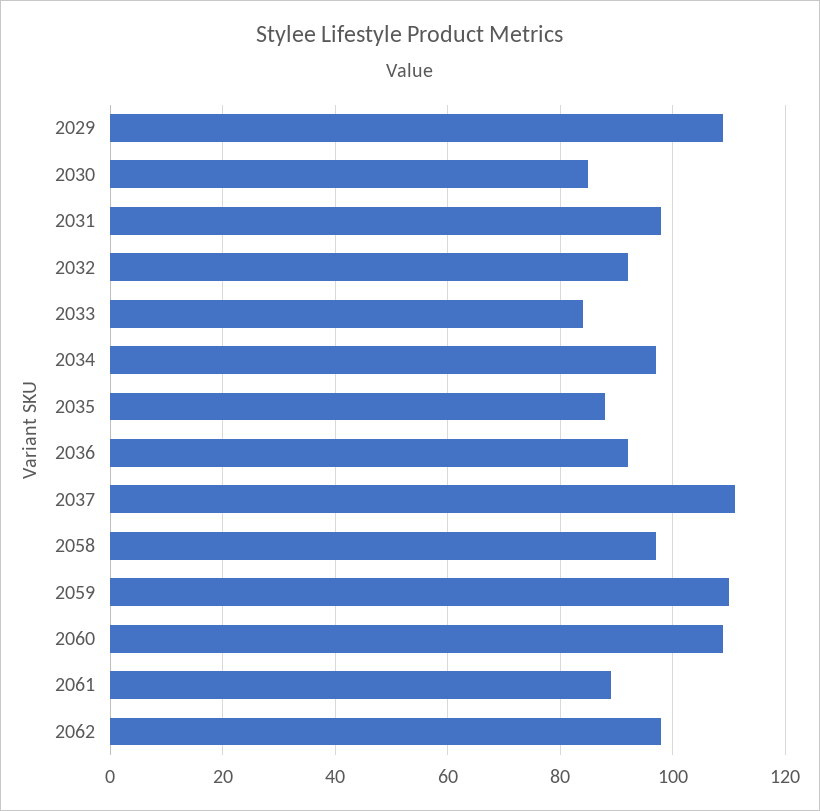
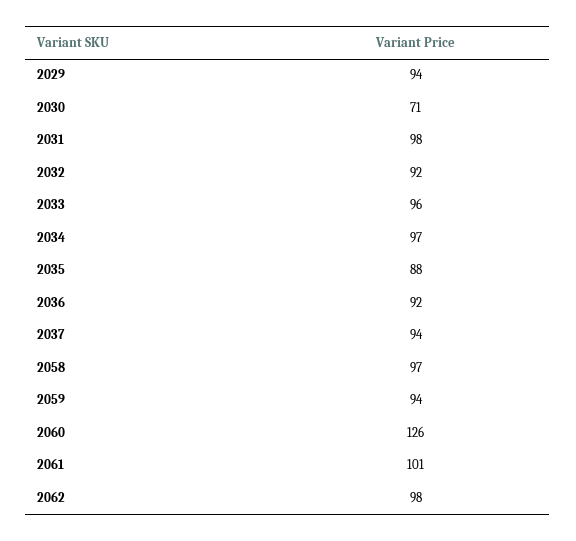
2029: 110 -> 94
2030: 85 -> 71
2033: 85 -> 96
2037: 110 -> 94
2059: 110 -> 94
2060: 110 -> 126
2061: 90 -> 101

